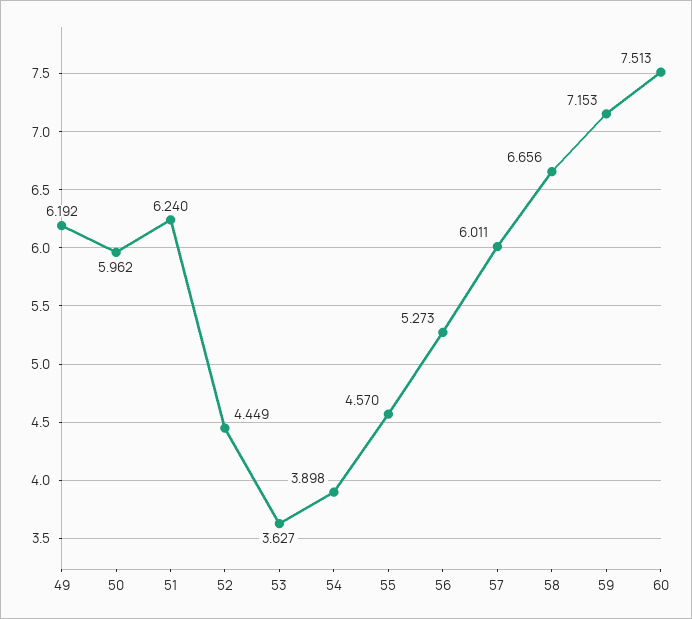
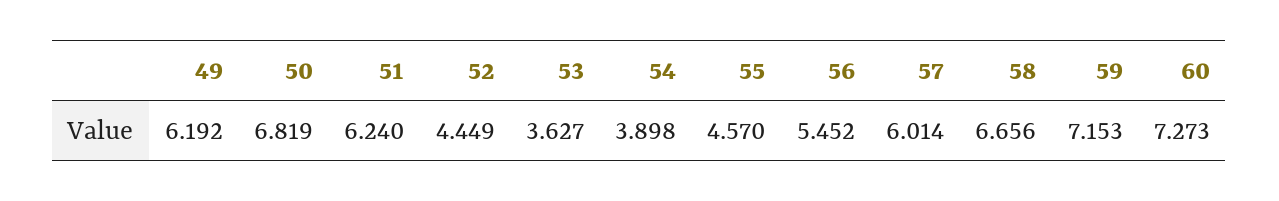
50: 5.962 -> 6.819
56: 5.273 -> 5.452
57: 6.011 -> 6.014
60: 7.513 -> 7.273

